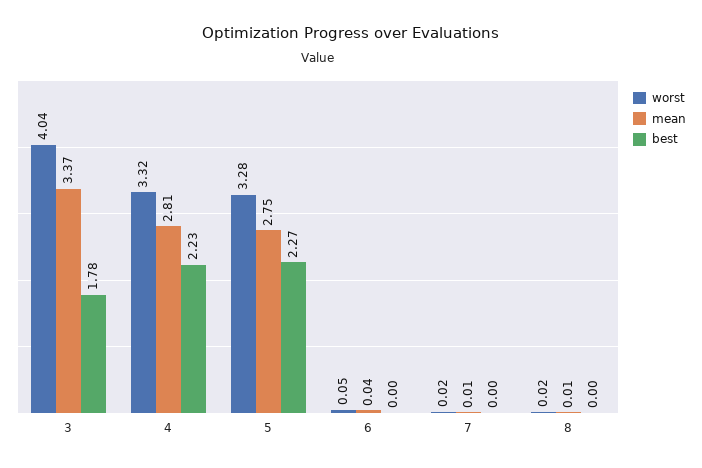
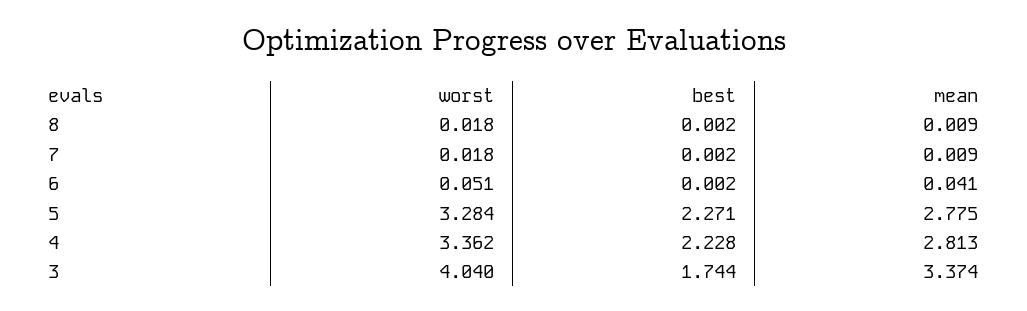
best, 3: 1.78 -> 1.744
worst, 4: 3.32 -> 3.362
mean, 5: 2.75 -> 2.775

